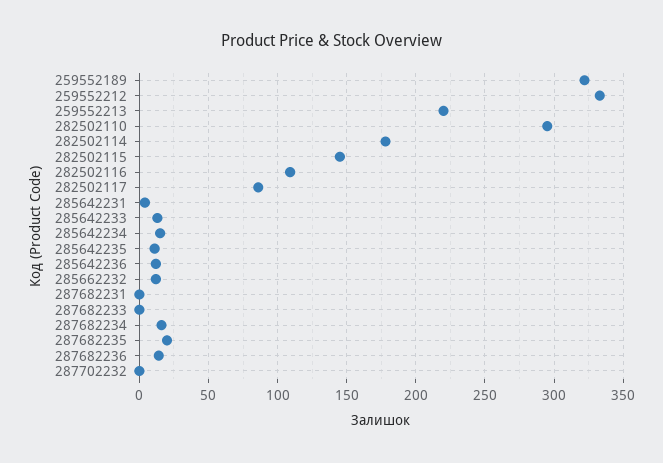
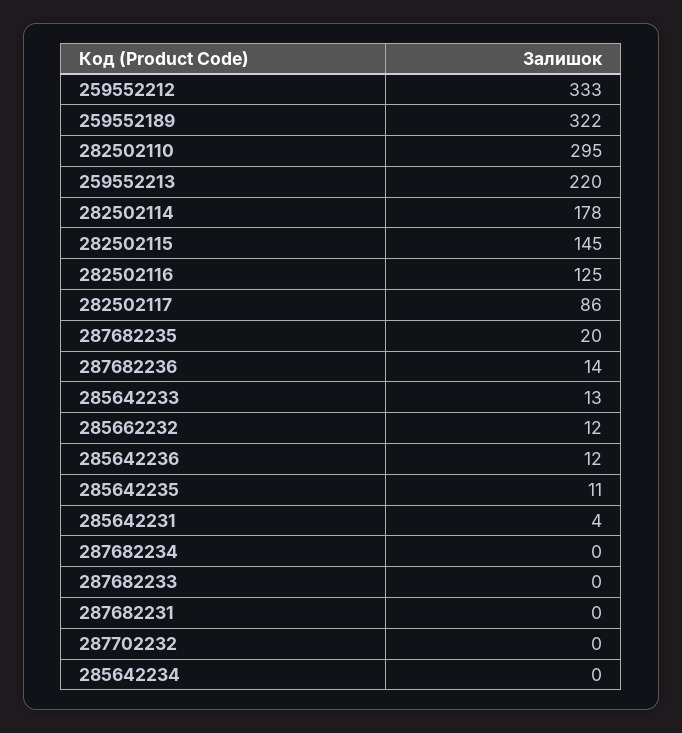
282502116: 110 -> 125
285642234: 15 -> 0
287682234: 15 -> 0

